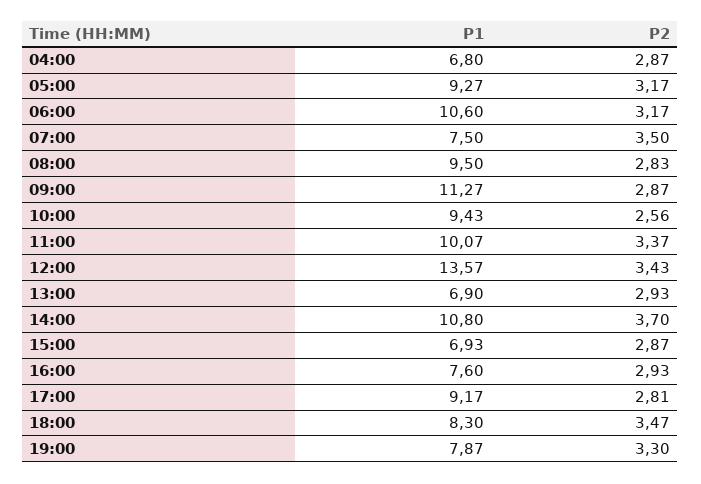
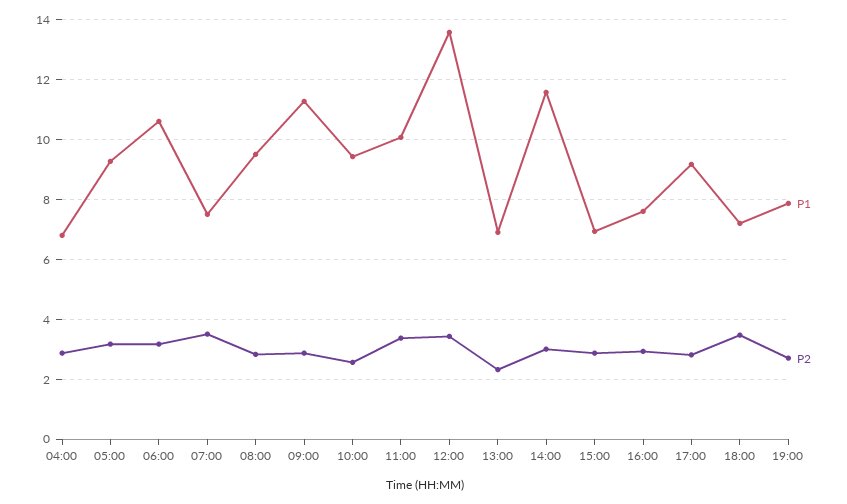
P2, 13:00: 2.93 -> 2.25
P1, 14:00: 10.8 -> 11.5
P2, 14:00: 3.7 -> 3
P1, 18:00: 8.3 -> 7.25
P2, 19:00: 3.3 -> 2.75

